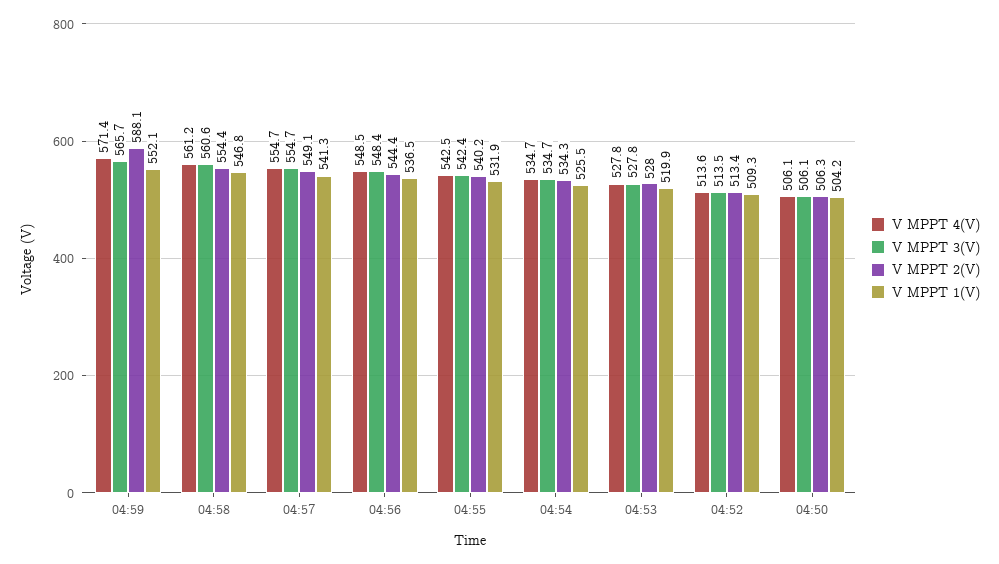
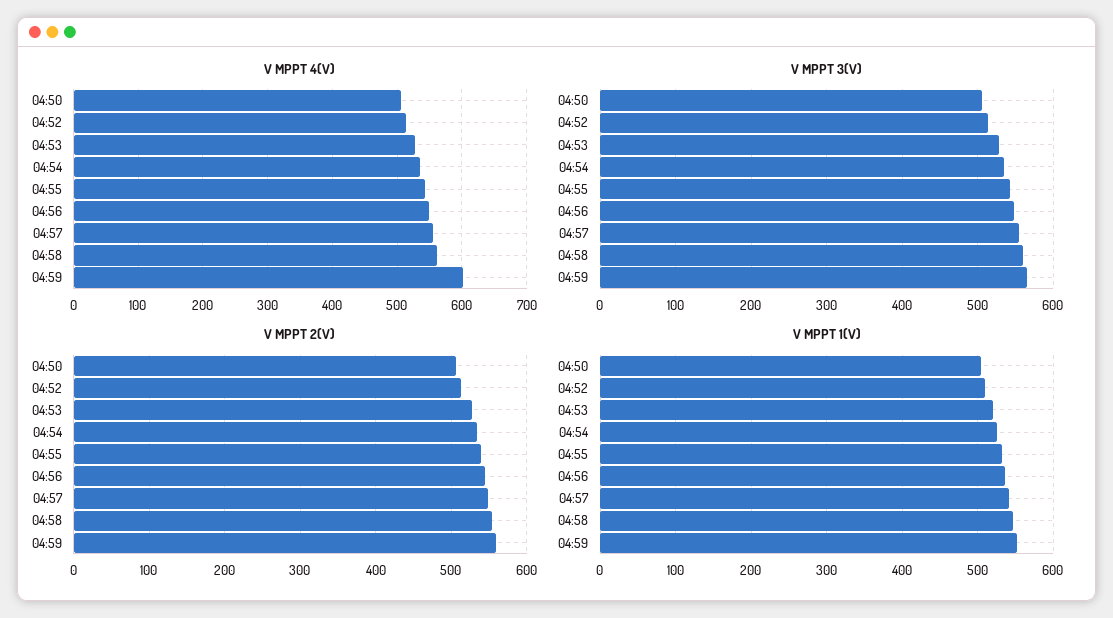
V MPPT 4(V), 04:59: 571.4 -> 600
V MPPT 2(V), 04:59: 588.1 -> 560

